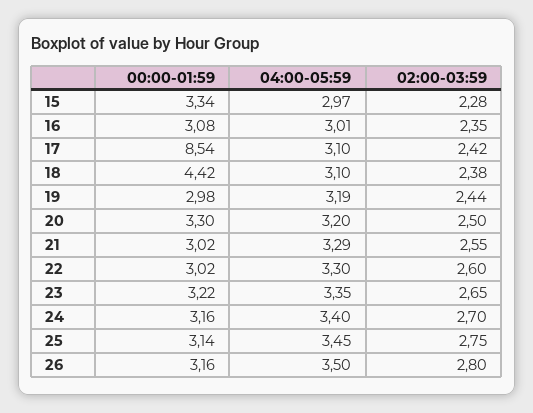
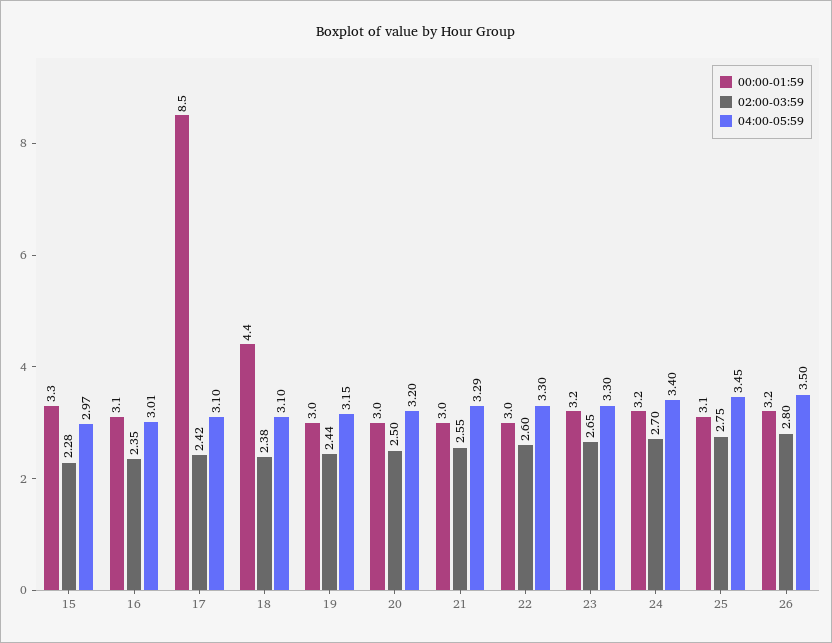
04:00-05:59, 19: 3.19 -> 3.15
00:00-01:59, 20: 3.3 -> 3
04:00-05:59, 23: 3.35 -> 3.3

